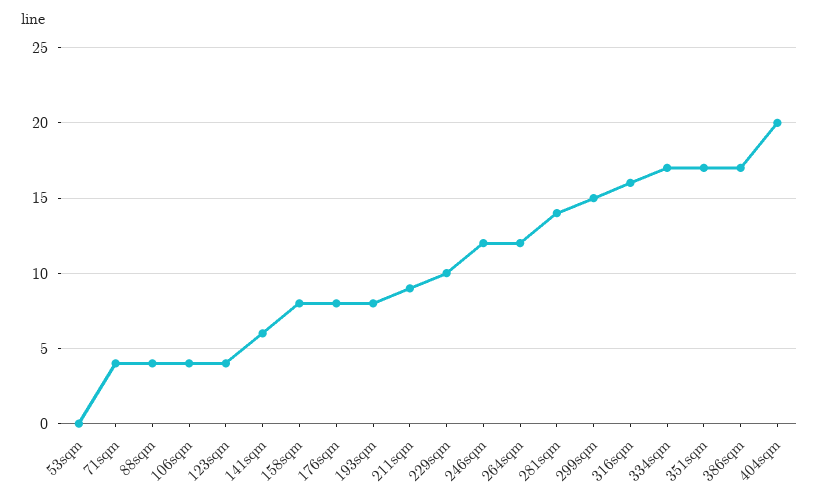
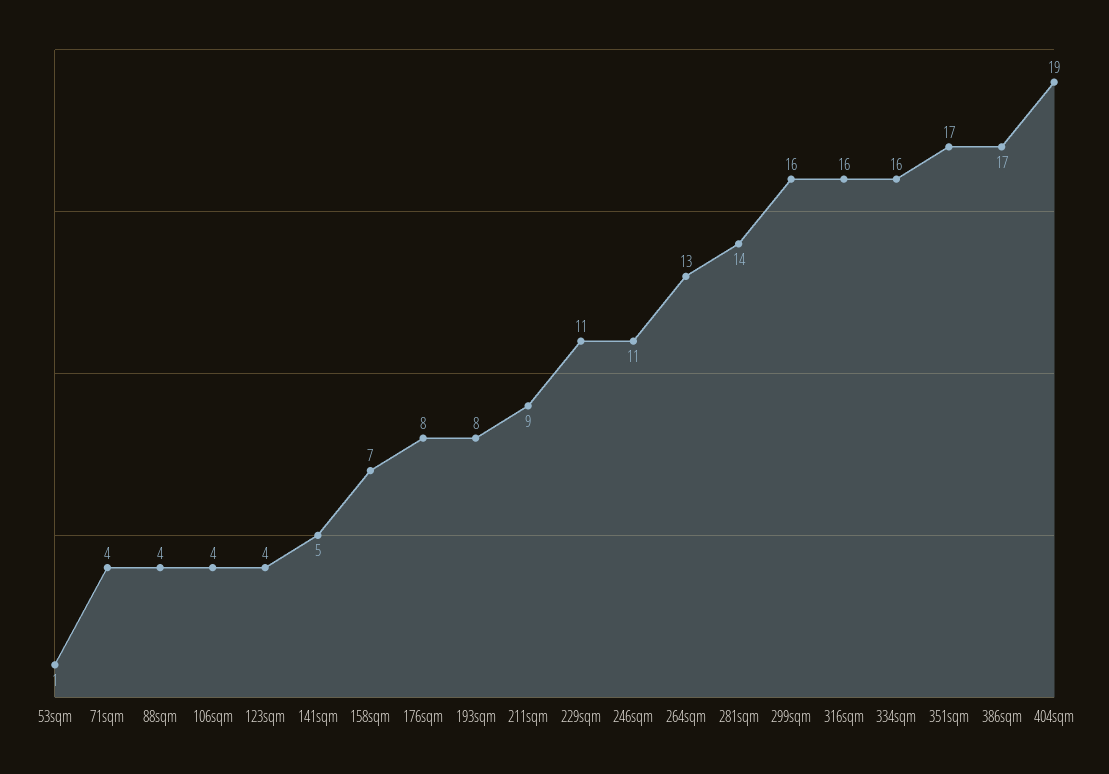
53sqm: 0 -> 1
141sqm: 6 -> 5
158sqm: 8 -> 7
229sqm: 10 -> 11
246sqm: 12 -> 11
264sqm: 12 -> 13
299sqm: 15 -> 16
334sqm: 17 -> 16
404sqm: 20 -> 19

